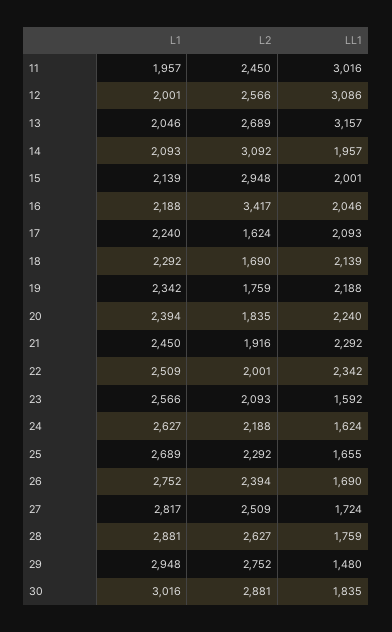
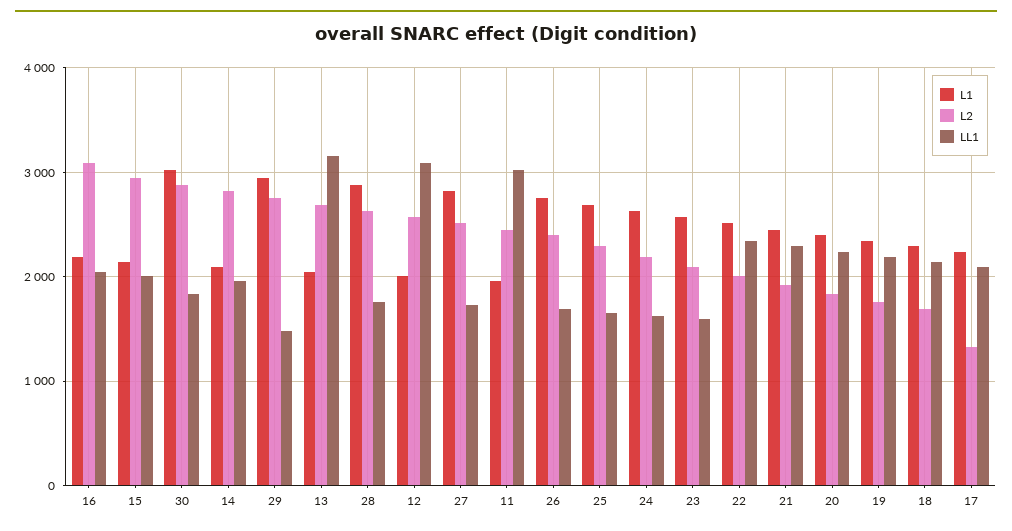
L2, 14: 3092 -> 2800
L2, 16: 3417 -> 3100
L2, 17: 1624 -> 1300

